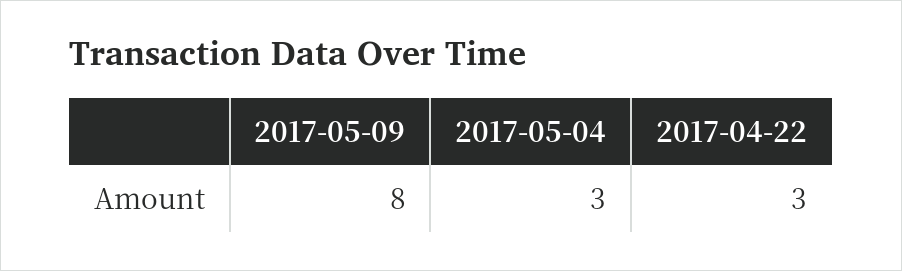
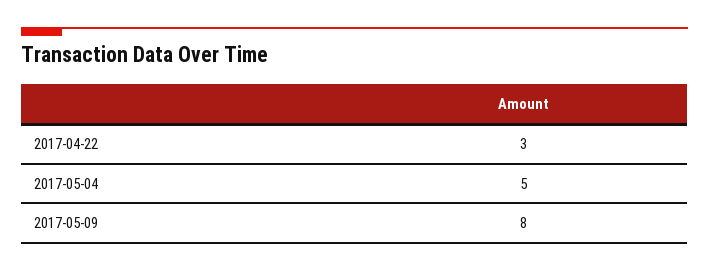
2017-05-04: 3 -> 5

